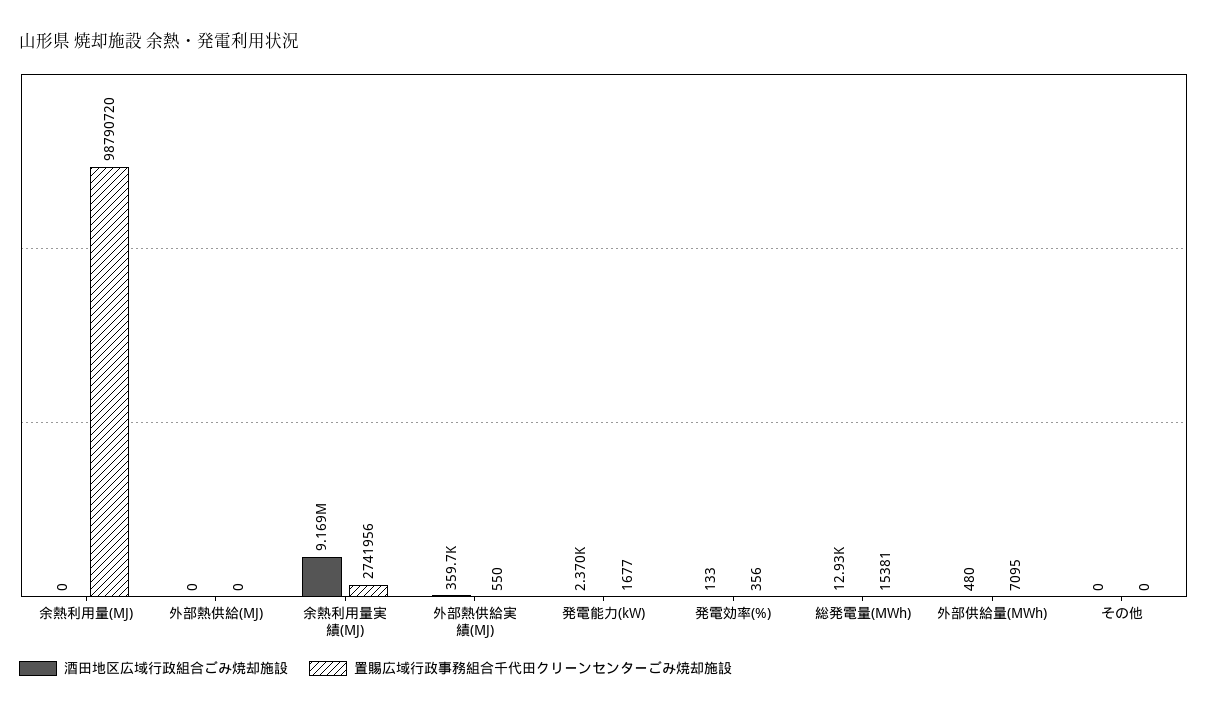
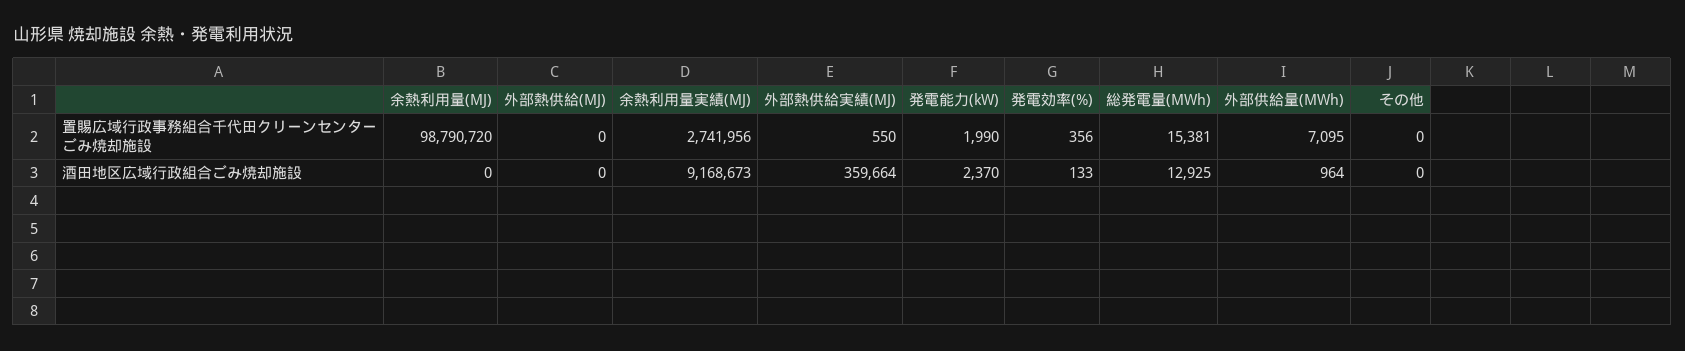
置賜広域行政事務組合千代田クリーンセンターごみ焼却施設, 発電能力(kW): 1677 -> 1990
酒田地区広域行政組合ごみ焼却施設, 外部供給量(MWh): 480 -> 964

